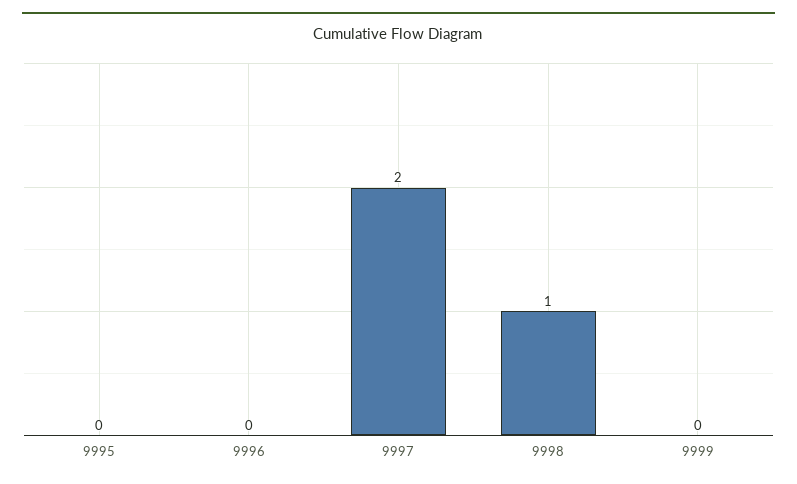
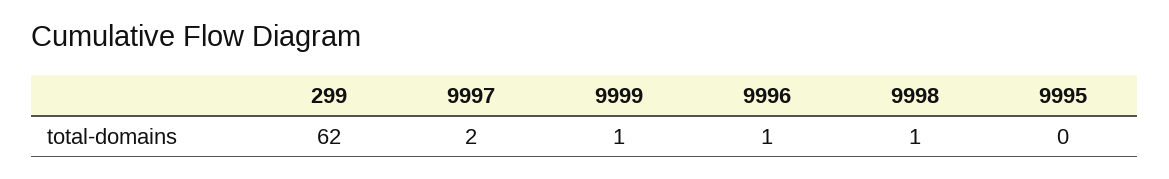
9996: 0 -> 1
9999: 0 -> 1
299: none -> 62

